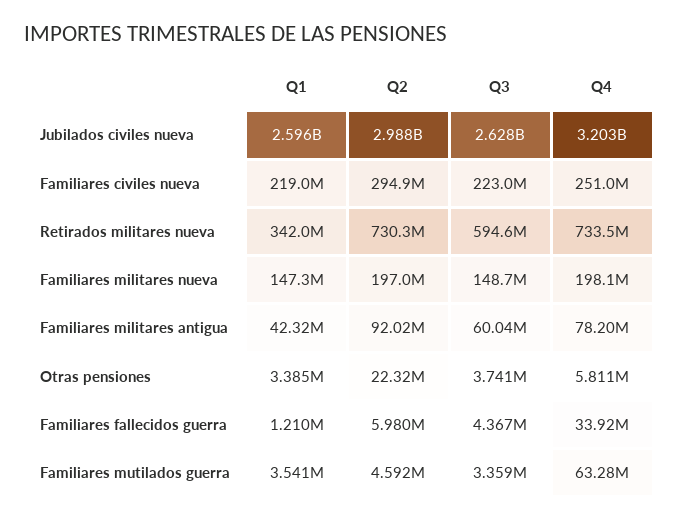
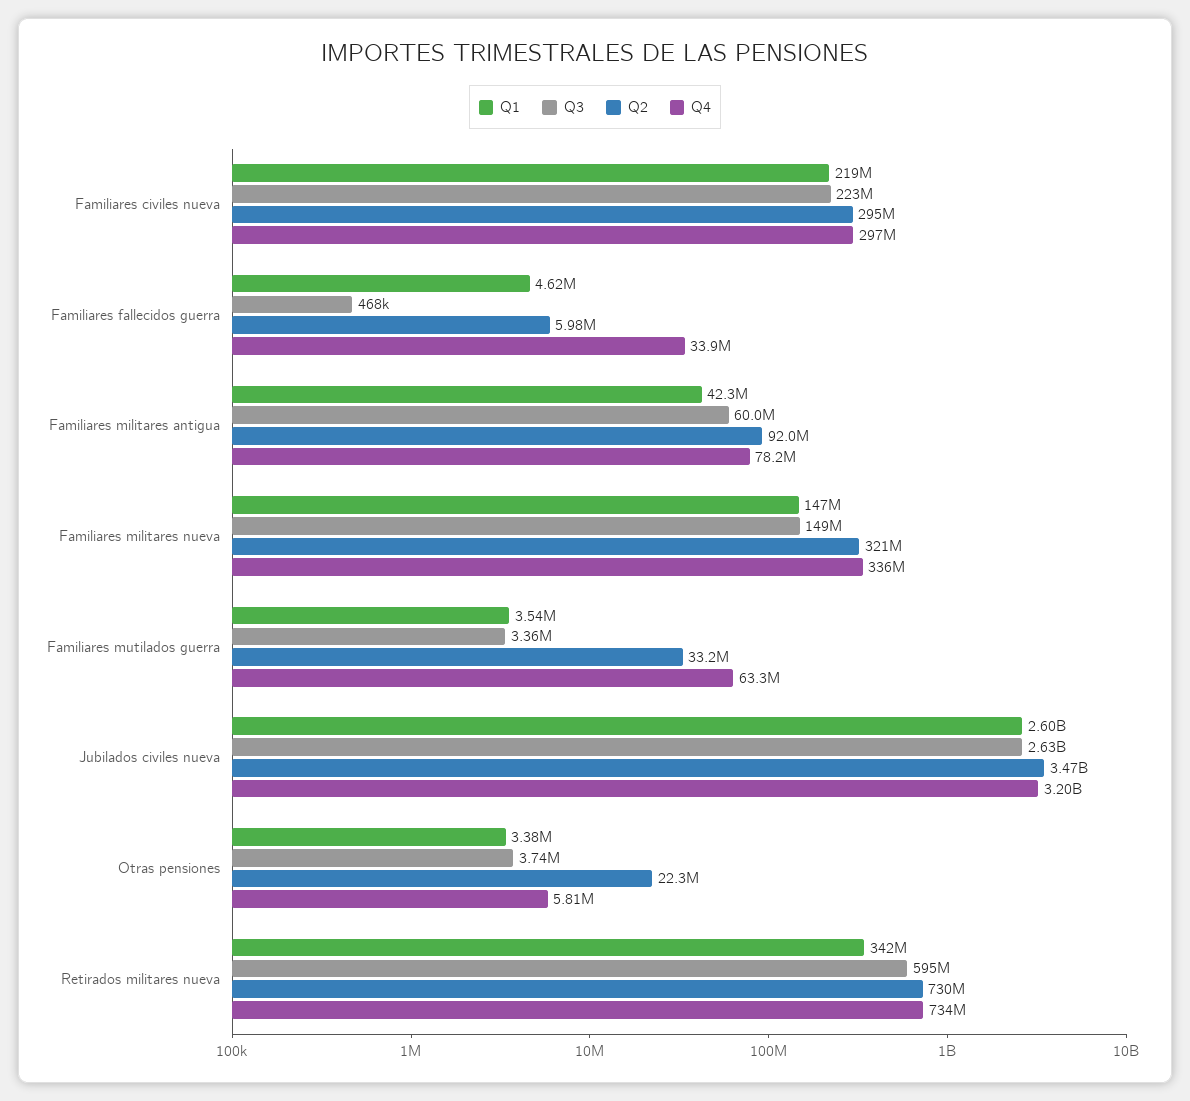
Q2, Jubilados civiles nueva: 2988000000 -> 3470000000
Q4, Familiares civiles nueva: 251000000 -> 297000000
Q2, Familiares militares nueva: 197000000 -> 321000000
Q4, Familiares militares nueva: 198100000 -> 336000000
Q1, Familiares fallecidos guerra: 1210000 -> 4620000
Q3, Familiares fallecidos guerra: 4367000 -> 468000
Q2, Familiares mutilados guerra: 4592000 -> 33200000

